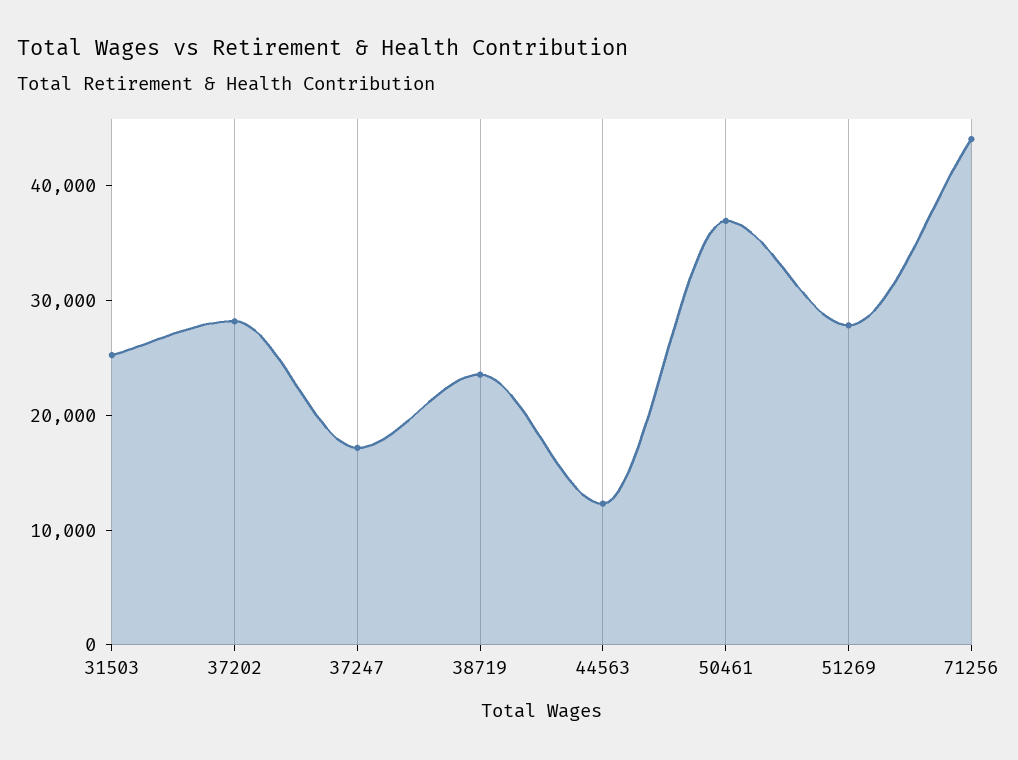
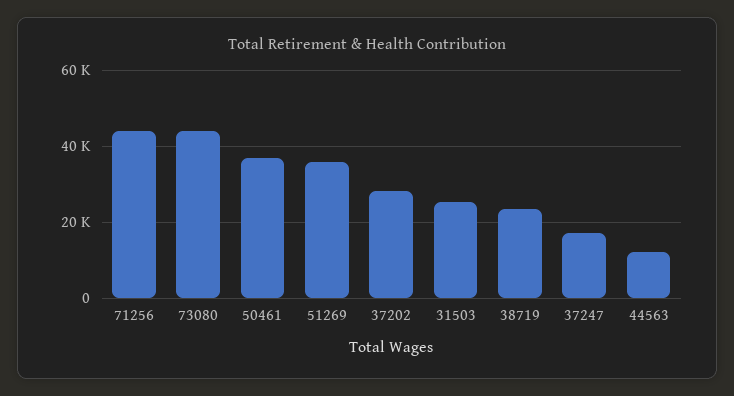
51269: 28000 -> 36000
73080: none -> 44000

